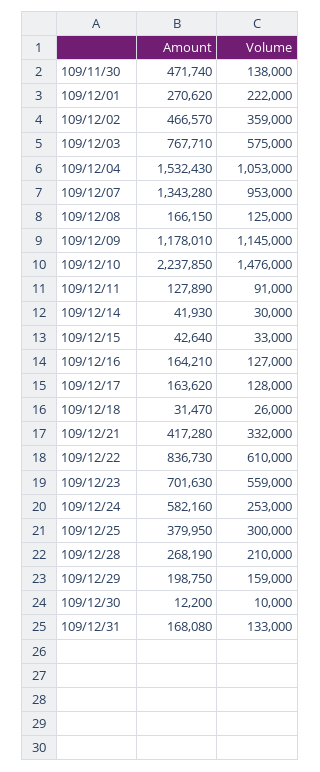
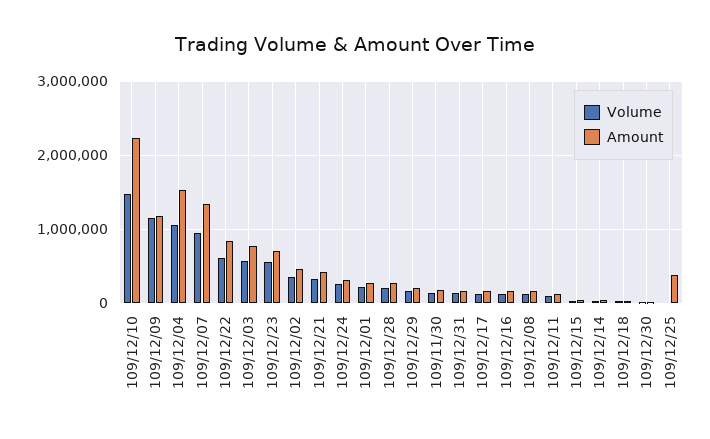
Amount, 109/11/30: 471740 -> 200000
Amount, 109/12/24: 582160 -> 300000
Volume, 109/12/25: 300000 -> 0

